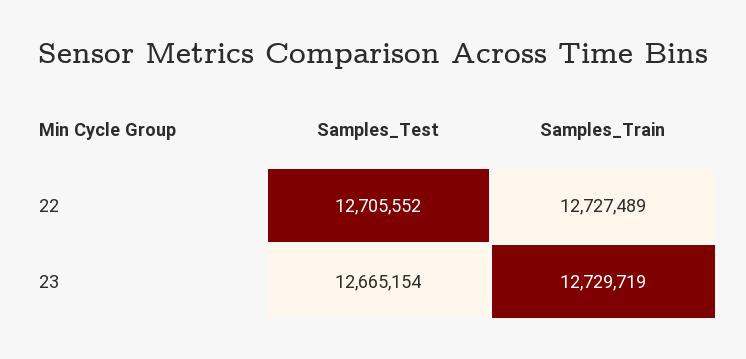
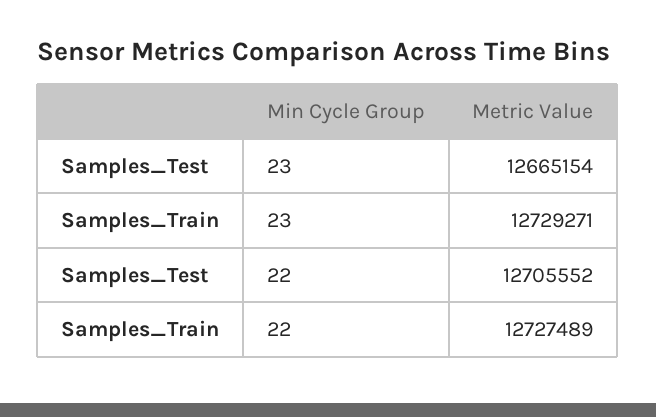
Samples_Train, 23: 12729719 -> 12729271

